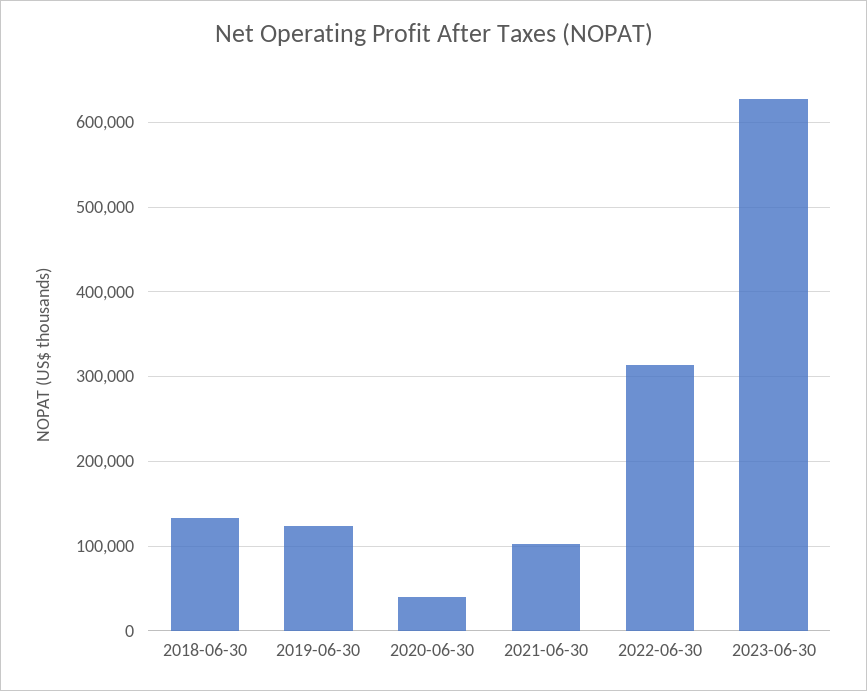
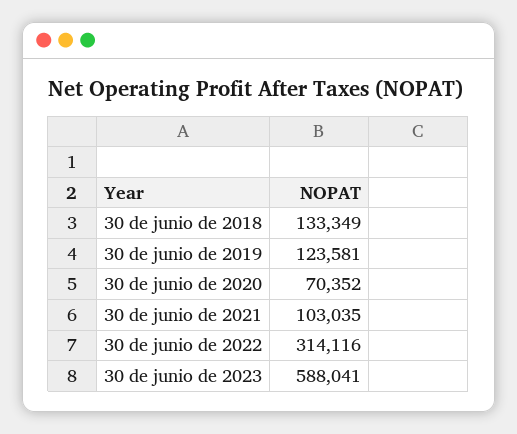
2020-06-30: 40000 -> 70352
2023-06-30: 630000 -> 588041

